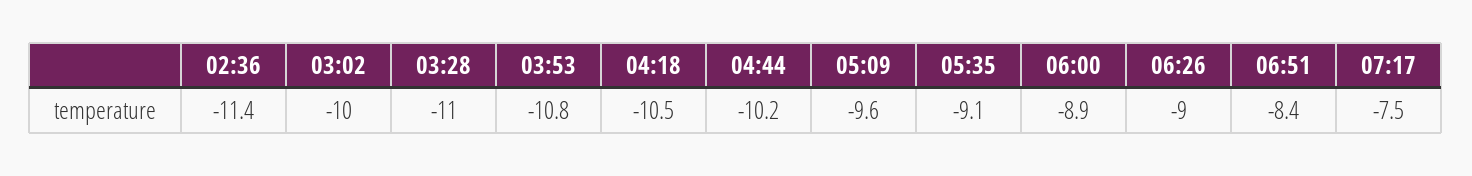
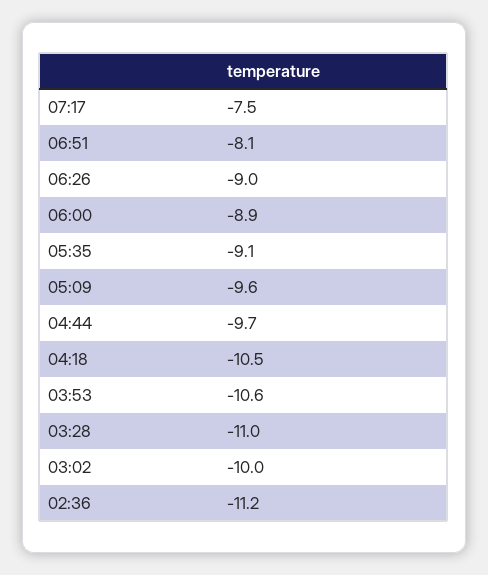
02:36: -11.4 -> -11.2
03:53: -10.8 -> -10.6
04:44: -10.2 -> -9.7
06:51: -8.4 -> -8.1

